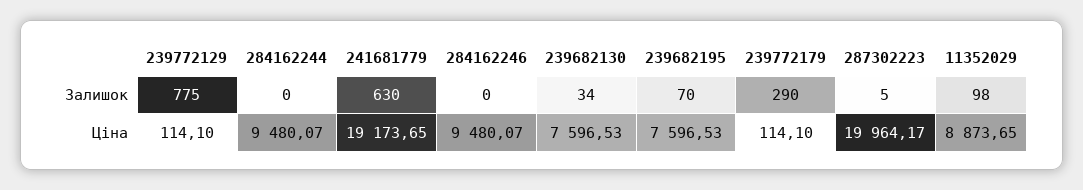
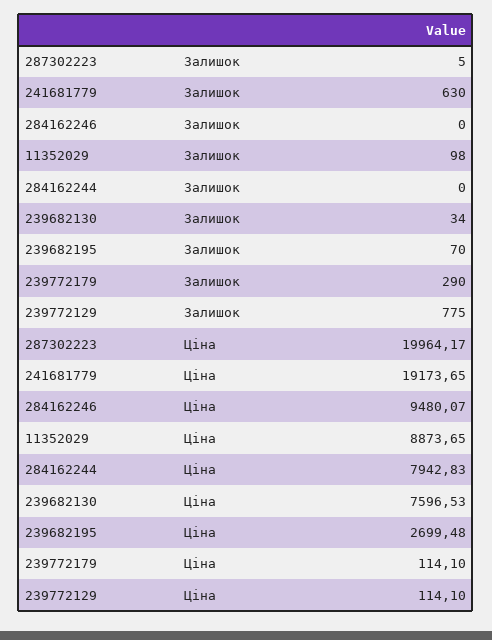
284162244, Ціна: 9480.07 -> 7942.83
239682195, Ціна: 7596.53 -> 2699.48

